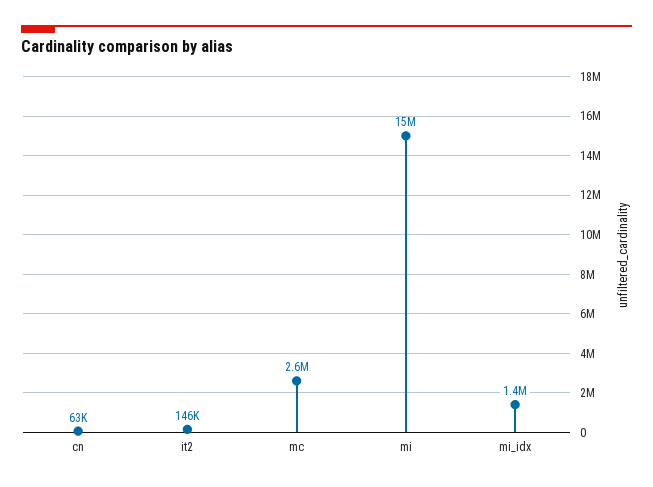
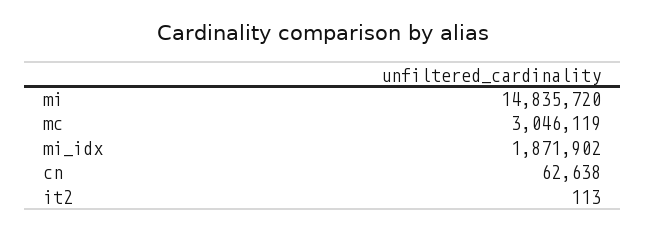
it2: 146000 -> 113
mc: 2600000 -> 3046119
mi_idx: 1400000 -> 1871902

